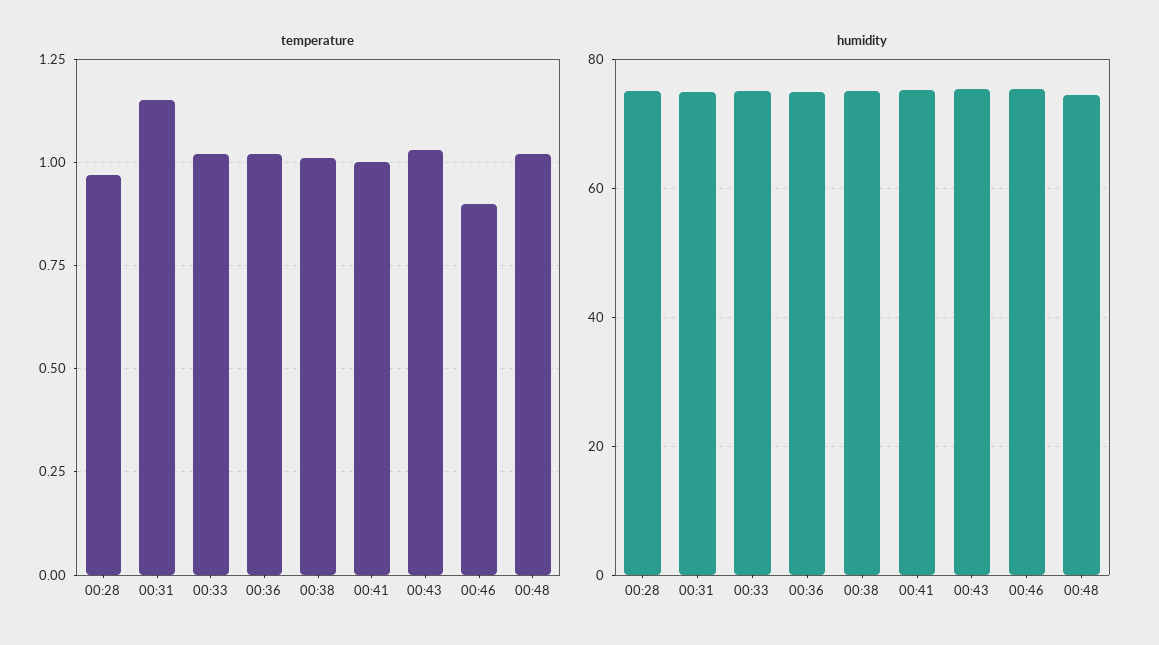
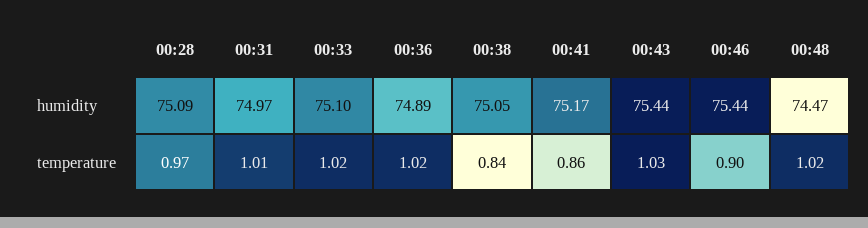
temperature, 00:31: 1.15 -> 1.01
temperature, 00:38: 1 -> 0.84
temperature, 00:41: 1 -> 0.86

